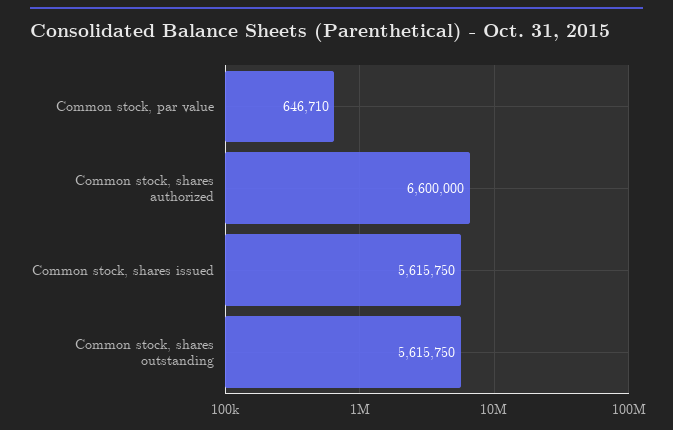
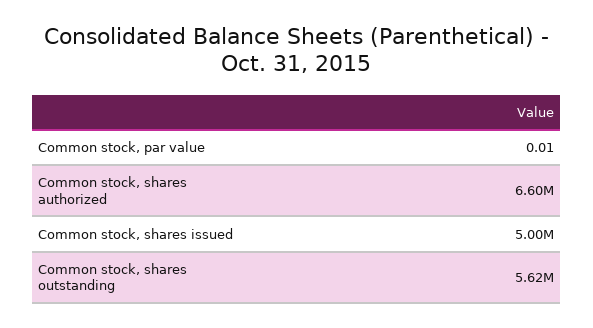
Common stock, par value: 646710 -> 0.01
Common stock, shares issued: 5615750 -> 5000000

